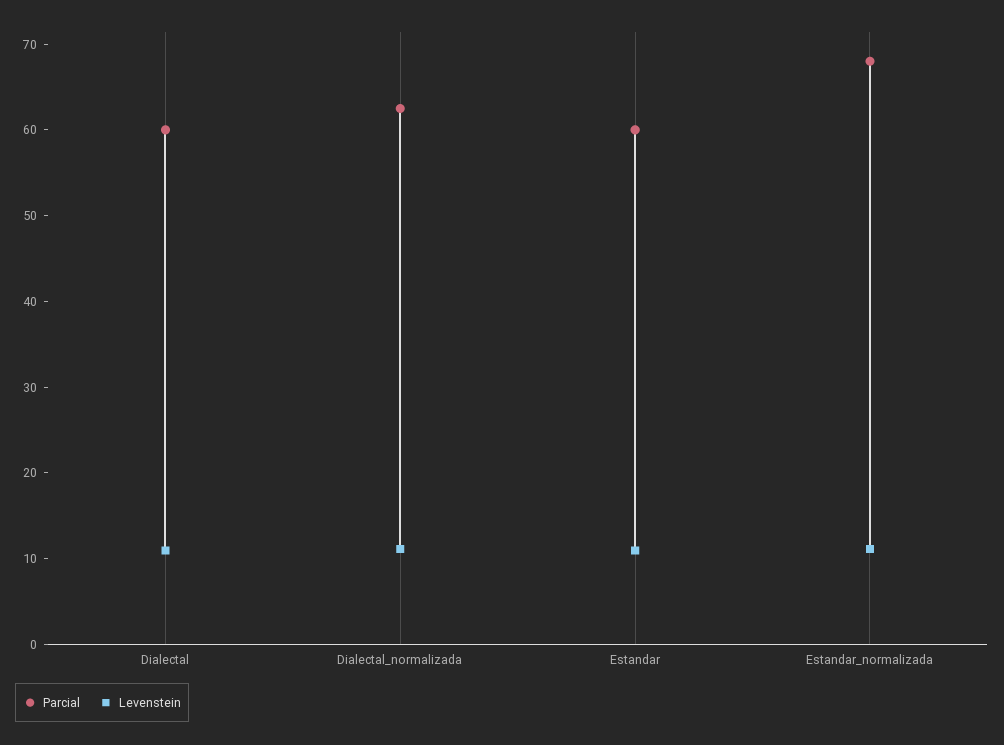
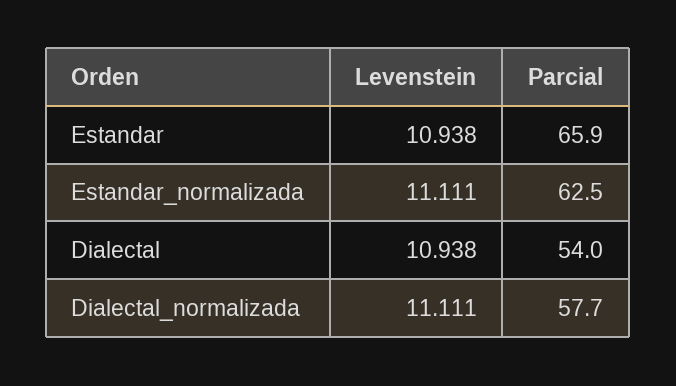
Parcial, Dialectal: 60 -> 54
Parcial, Dialectal_normalizada: 62 -> 57.7
Parcial, Estandar: 60 -> 65.9
Parcial, Estandar_normalizada: 68 -> 62.5

